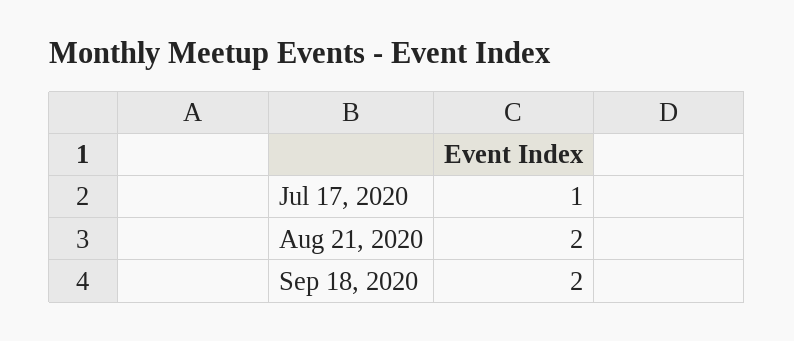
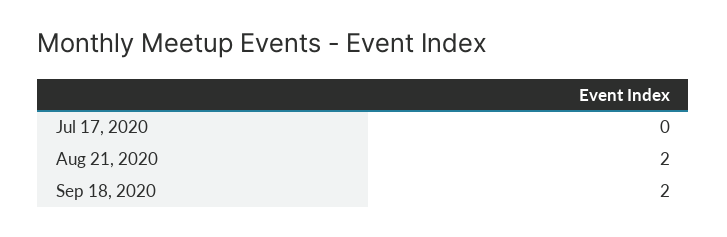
Jul 17, 2020: 1 -> 0

